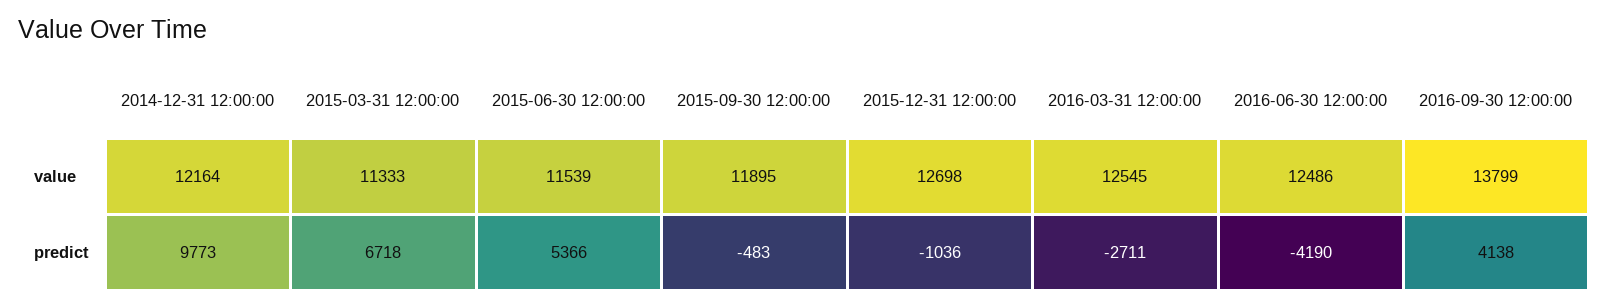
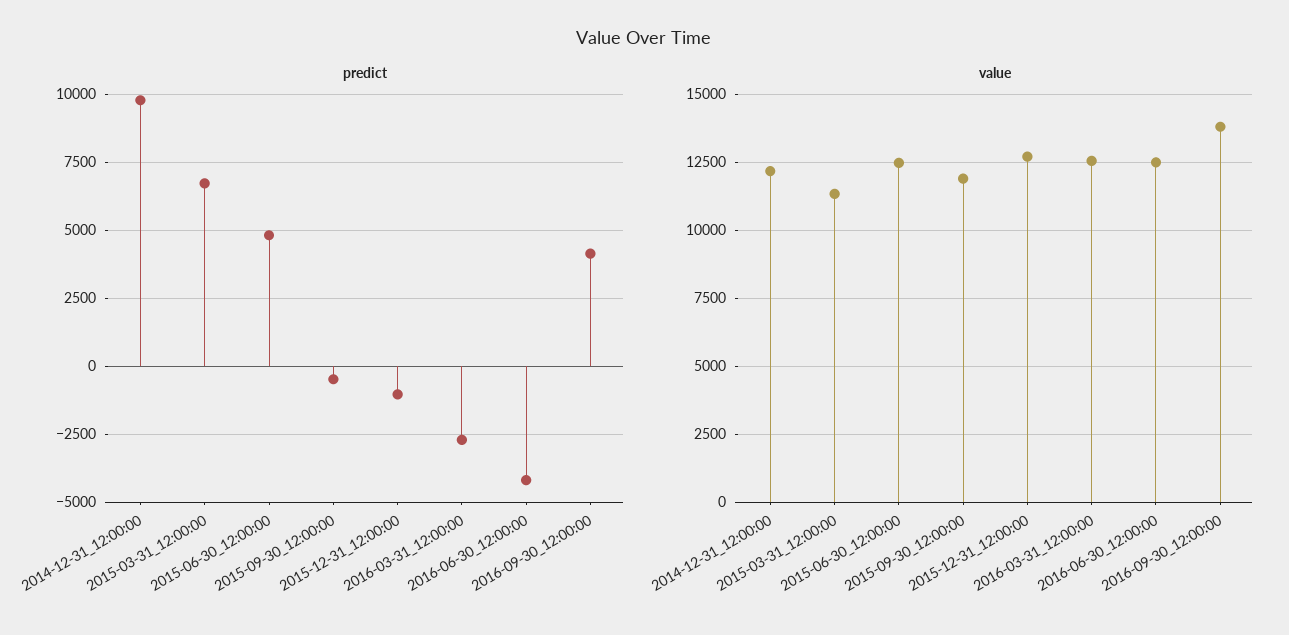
value, 2015-06-30 12:00:00: 11539 -> 12500
predict, 2015-06-30 12:00:00: 5366 -> 4750

